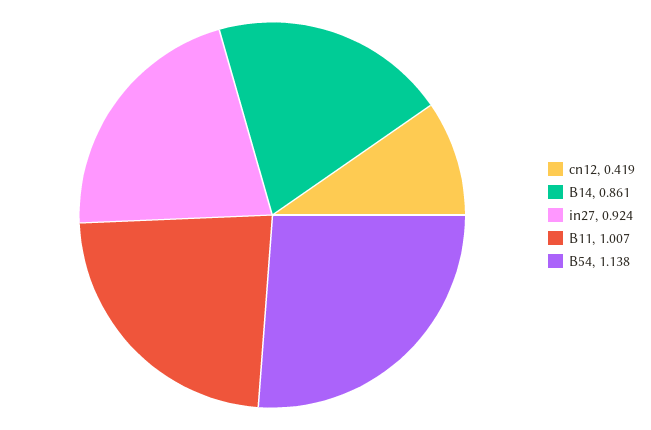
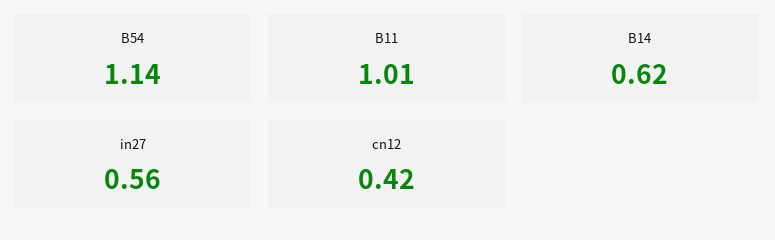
B14: 0.861 -> 0.62
in27: 0.924 -> 0.56

